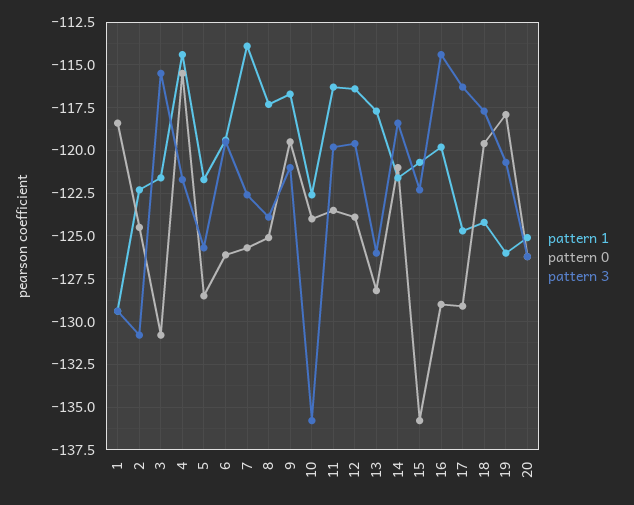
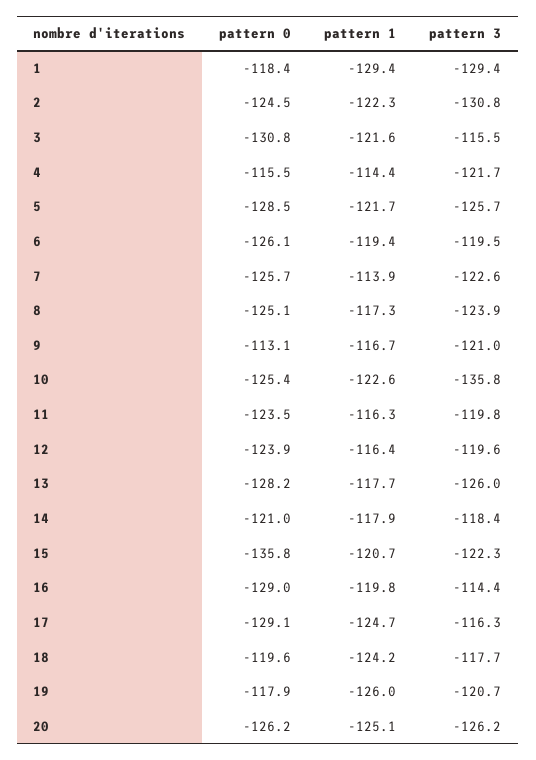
pattern 0, 9: -119.5 -> -113.1
pattern 0, 10: -124 -> -125.4
pattern 1, 14: -121.5 -> -117.9

